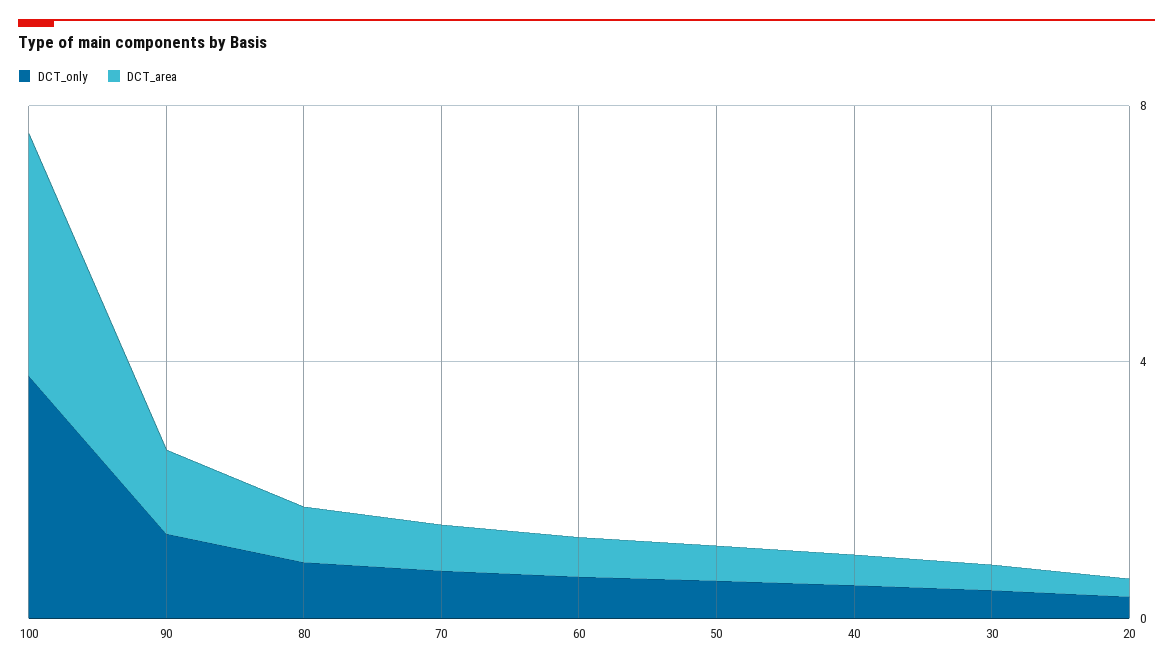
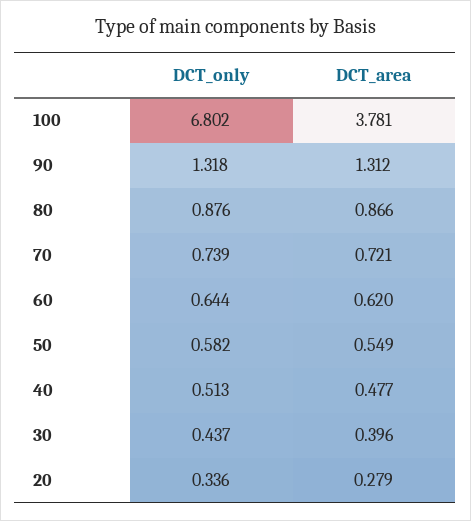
DCT_only, 100: 4 -> 6.802

